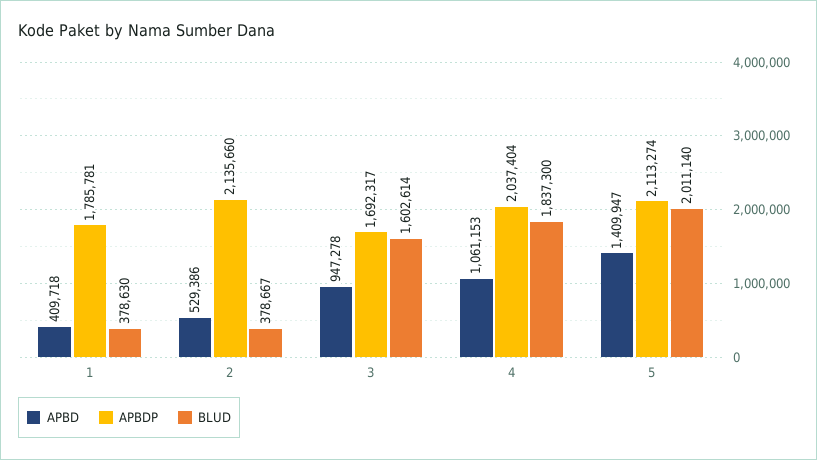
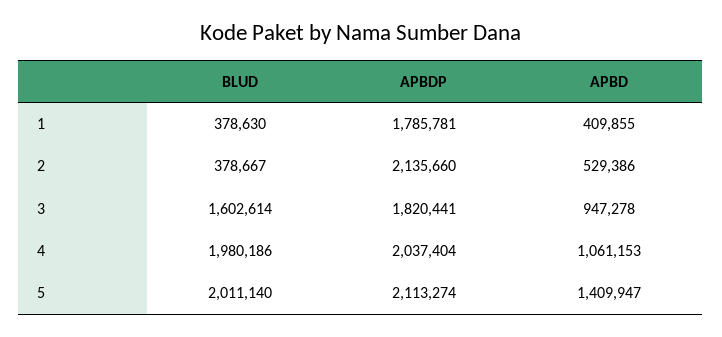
APBD, 1: 409718 -> 409855
APBDP, 3: 1692317 -> 1820441
BLUD, 4: 1837300 -> 1980186

